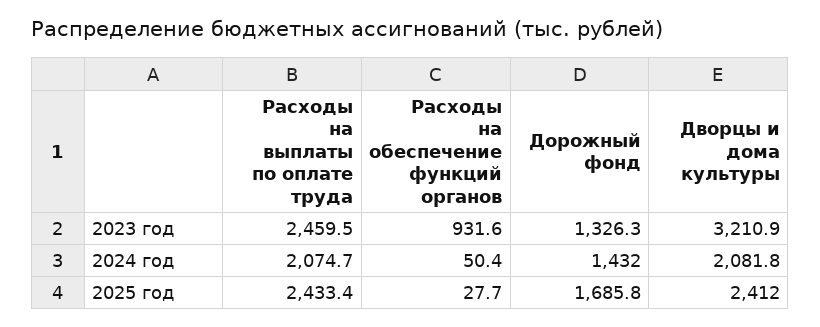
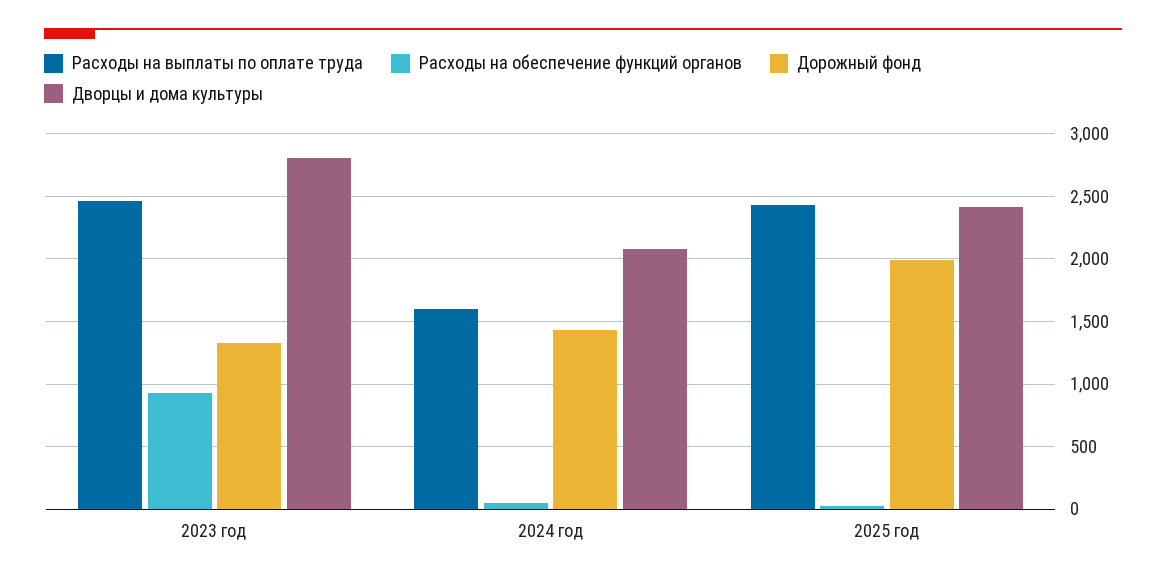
Дворцы и дома культуры, 2023 год: 3210.9 -> 2800
Расходы на выплаты по оплате труда, 2024 год: 2074.7 -> 1600
Дорожный фонд, 2025 год: 1685.8 -> 2000

